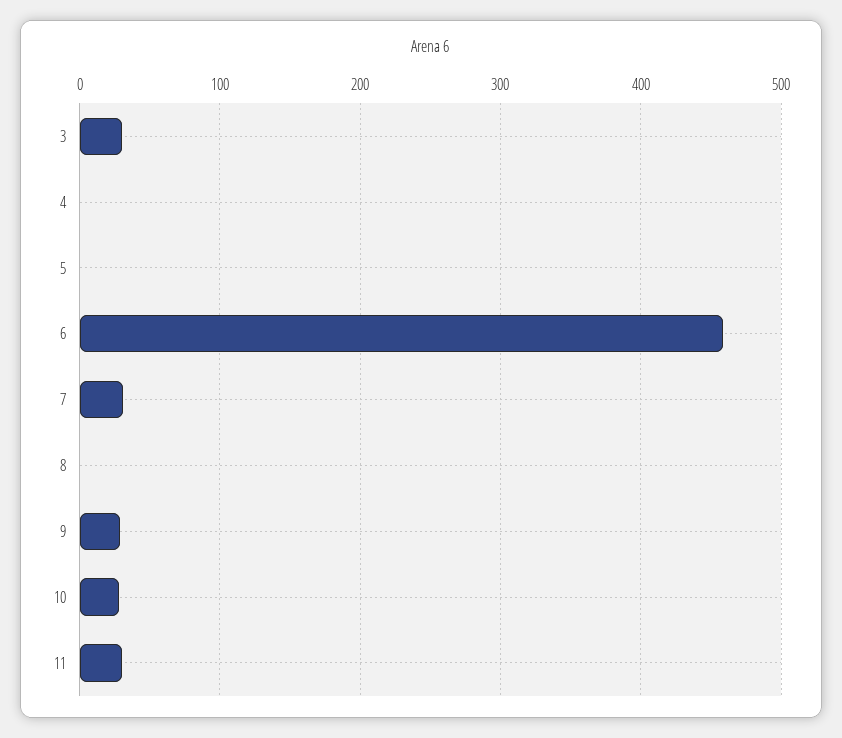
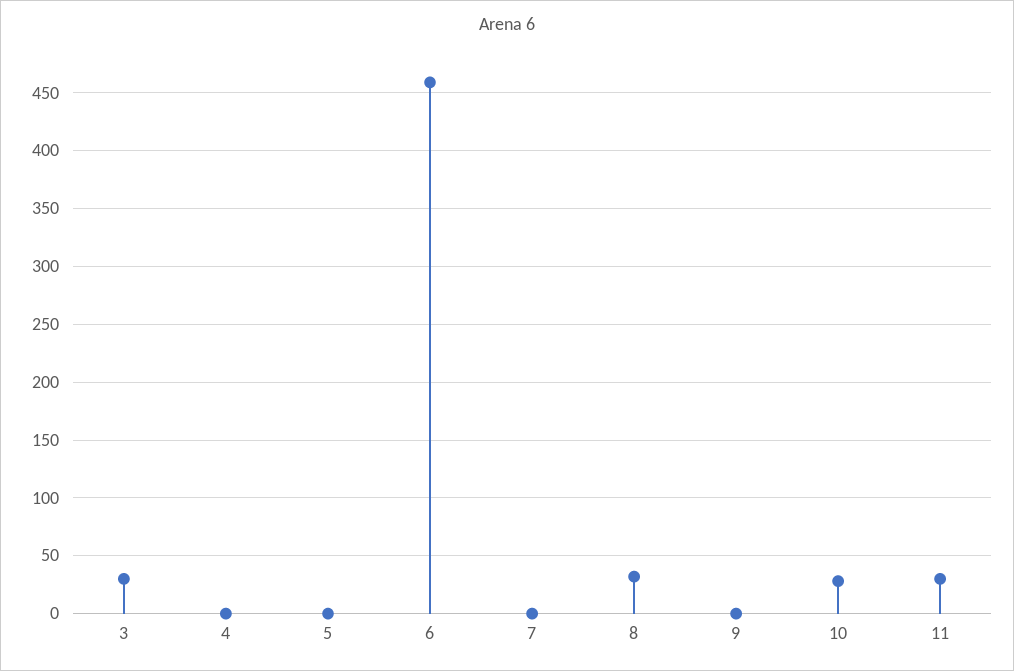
7: 30 -> 0
8: 0 -> 30
9: 30 -> 0

